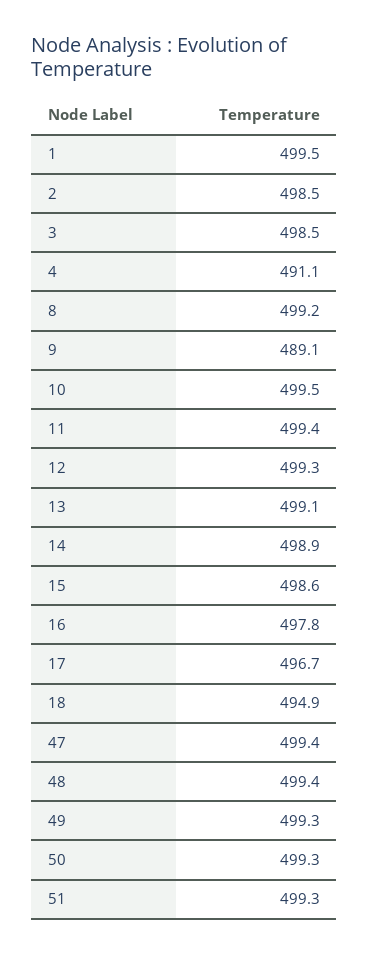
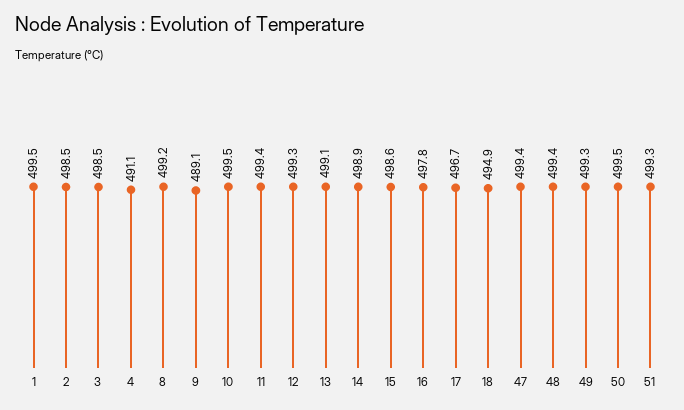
50: 499.3 -> 499.5

